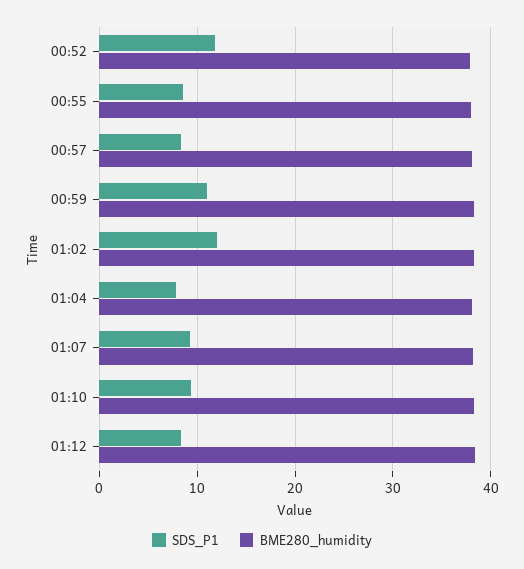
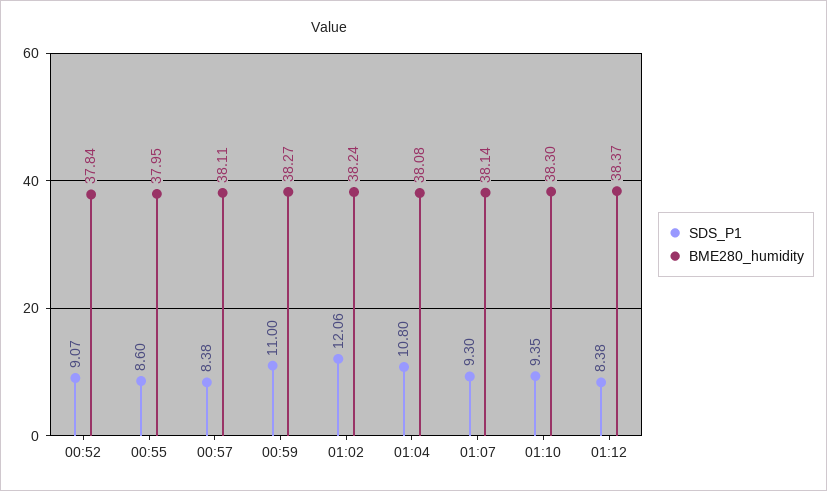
SDS_P1, 00:52: 12 -> 9.07
SDS_P1, 01:04: 8 -> 10.8

